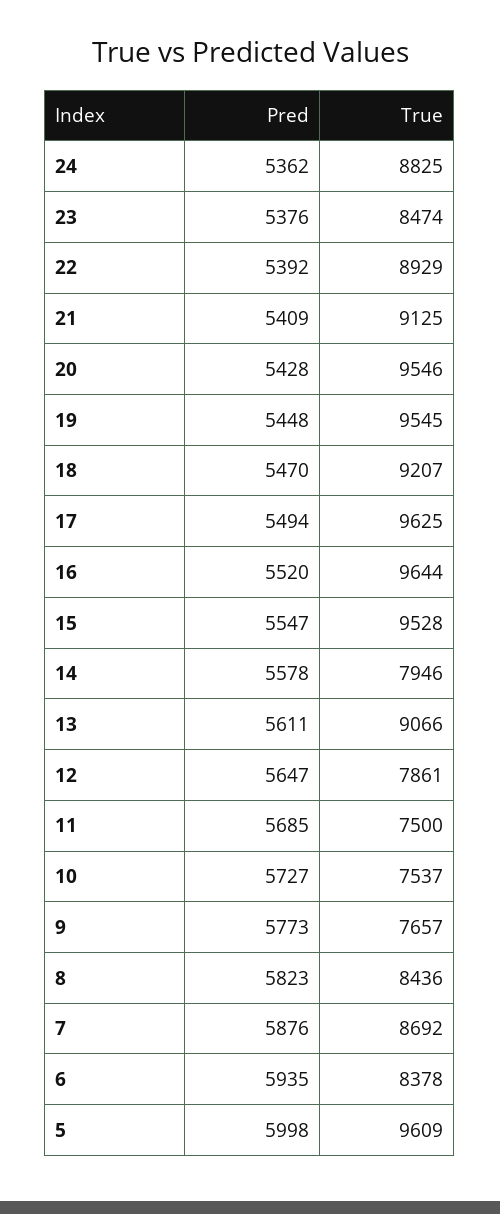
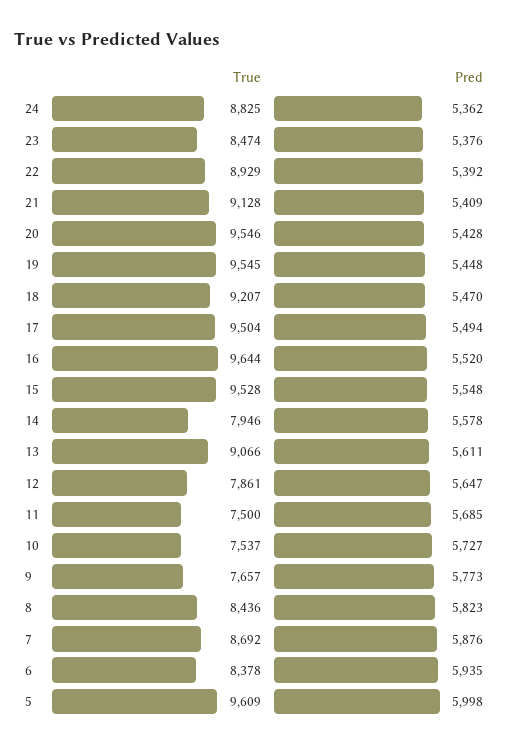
True, 21: 9125 -> 9128
True, 17: 9625 -> 9504
Pred, 15: 5547 -> 5548

